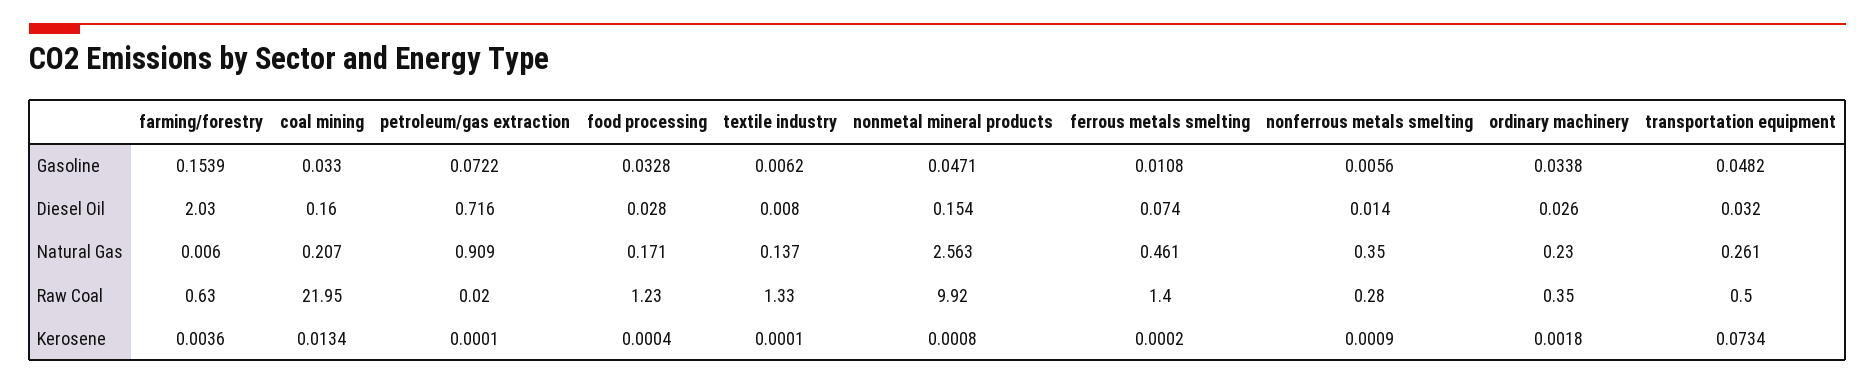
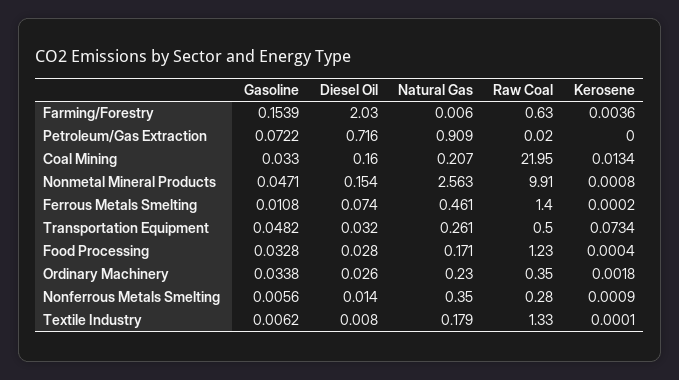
textile industry, Natural Gas: 0.137 -> 0.179
nonmetal mineral products, Raw Coal: 9.92 -> 9.91
petroleum/gas extraction, Kerosene: 0.0001 -> 0

